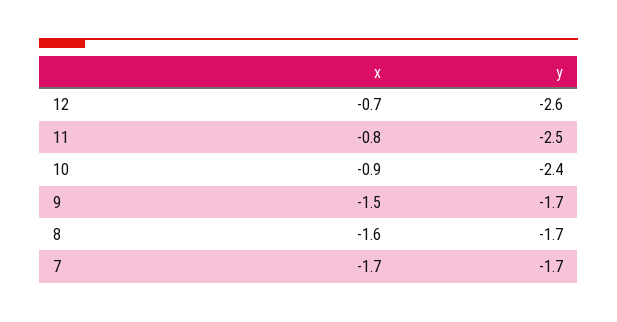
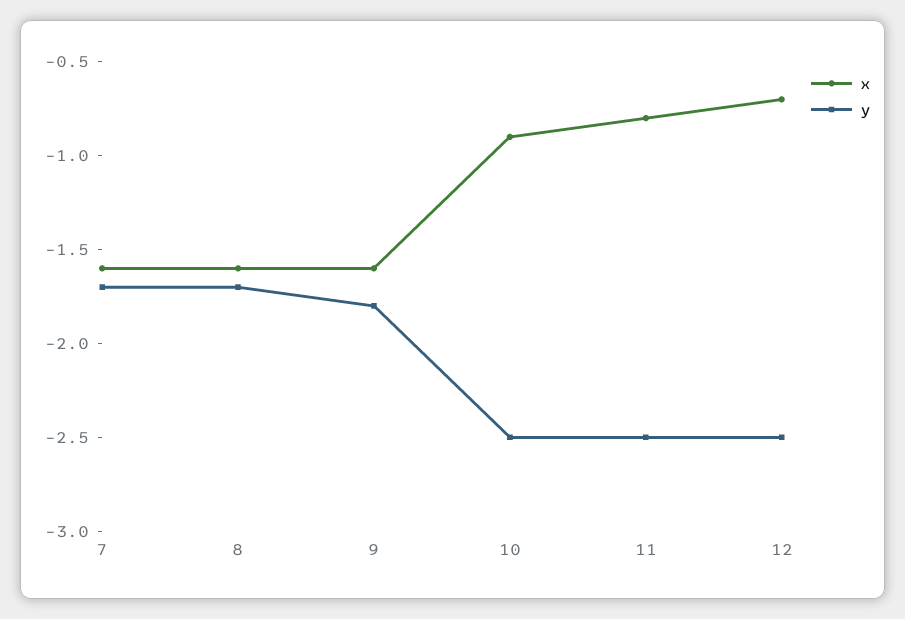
y, 12: -2.6 -> -2.5
y, 10: -2.4 -> -2.5
x, 9: -1.5 -> -1.6
y, 9: -1.7 -> -1.8
x, 7: -1.7 -> -1.6

